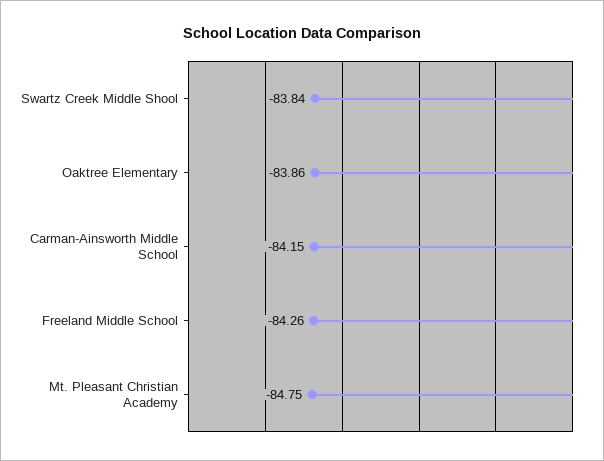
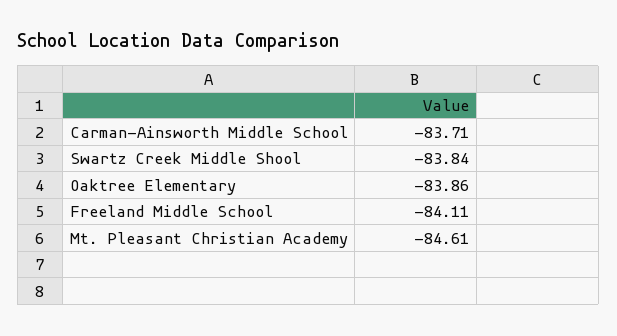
Carman-Ainsworth Middle School: -84.15 -> -83.71
Freeland Middle School: -84.26 -> -84.11
Mt. Pleasant Christian Academy: -84.75 -> -84.61

